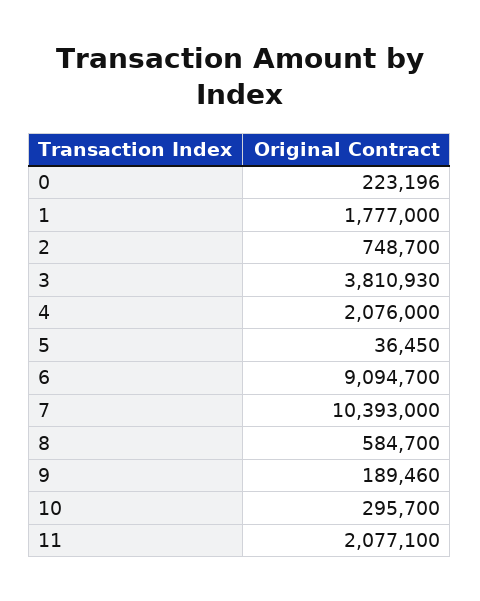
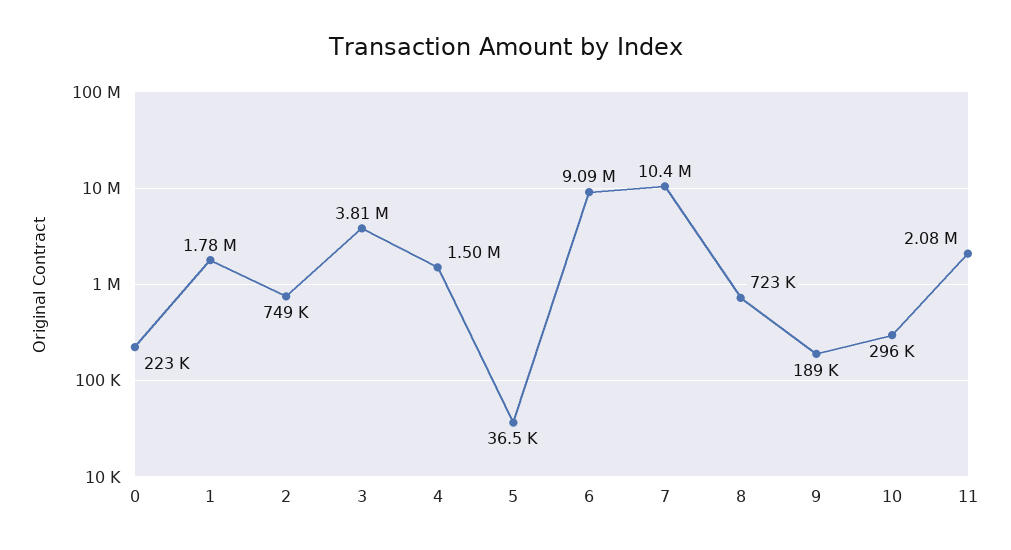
4: 2076000 -> 1500000
8: 584700 -> 723000

